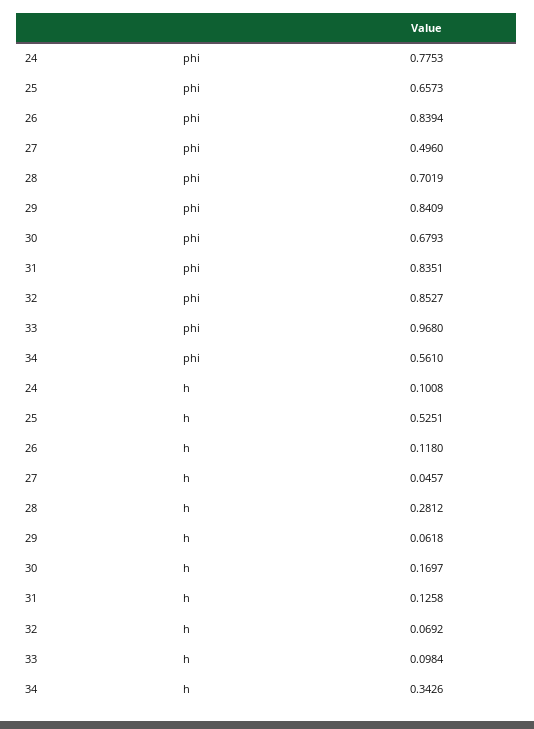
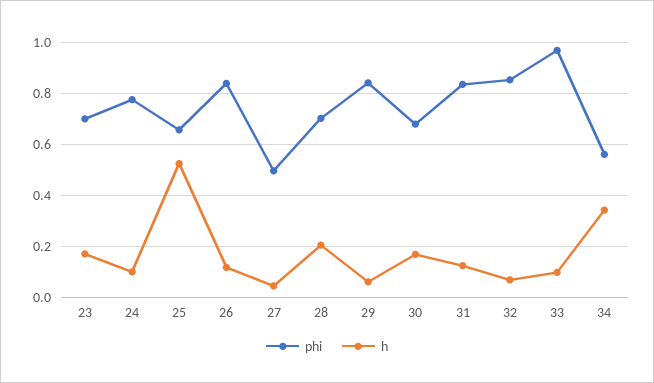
h, 28: 0.2812 -> 0.2
phi, 23: none -> 0.7
h, 23: none -> 0.175

